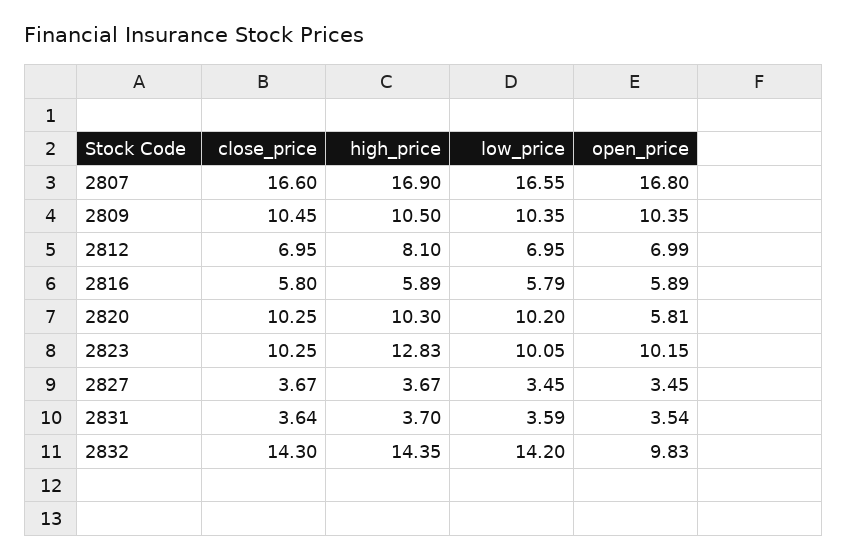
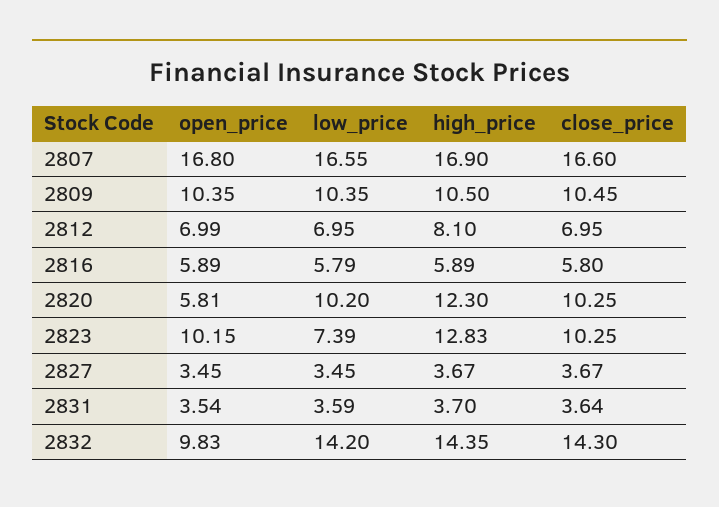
high_price, 2820: 10.3 -> 12.3
low_price, 2823: 10.05 -> 7.39

